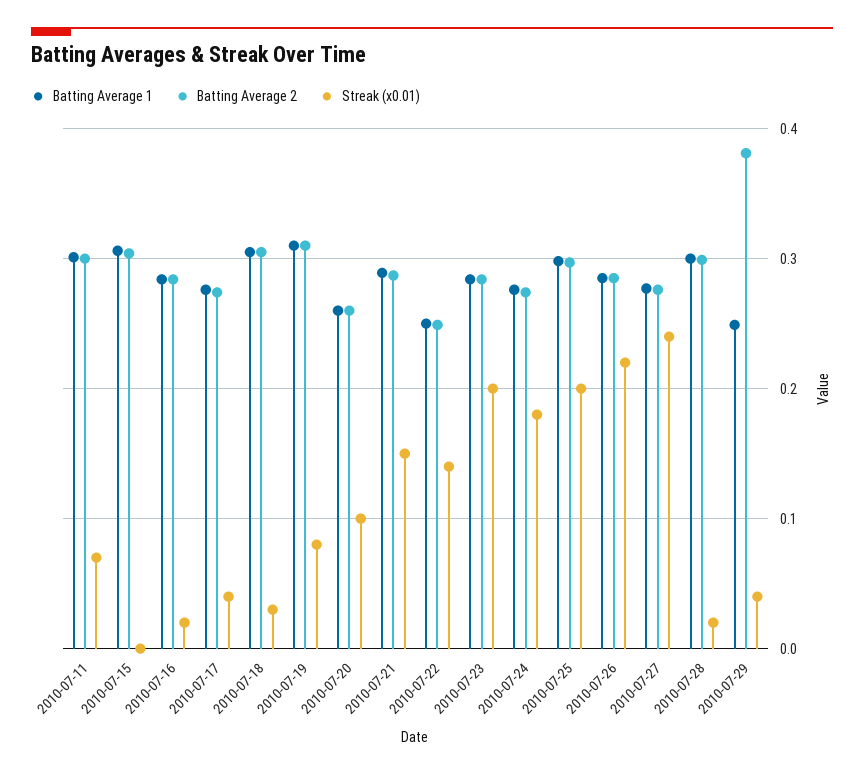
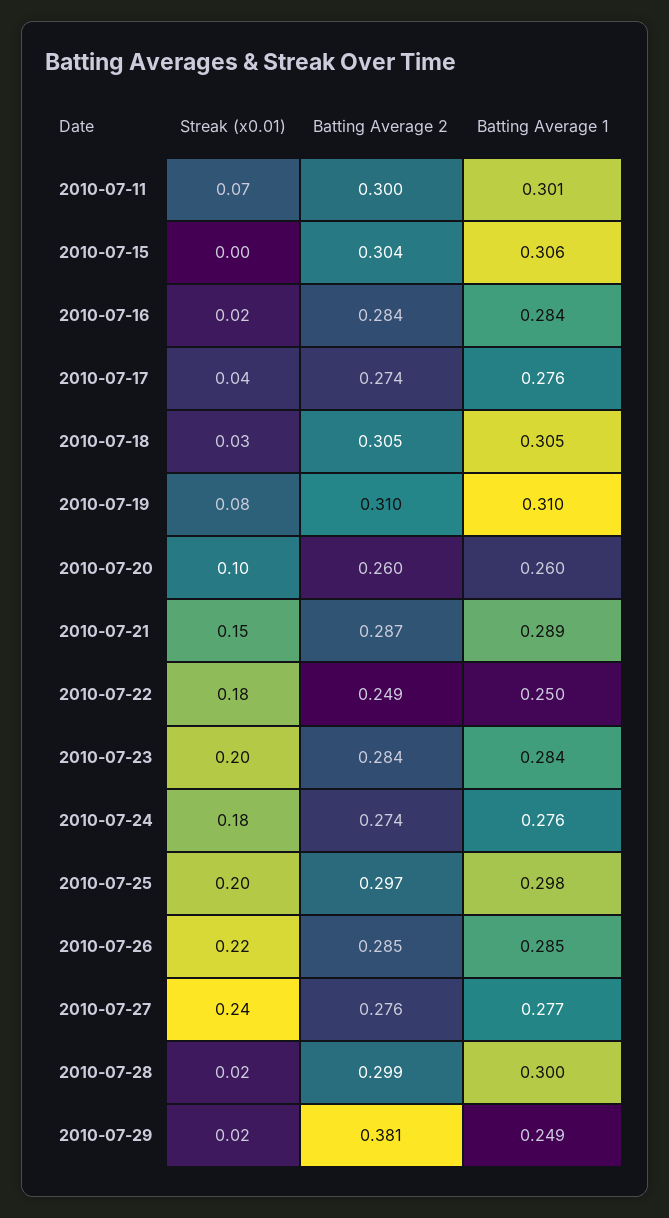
Streak (x0.01), 2010-07-22: 0.14 -> 0.18
Streak (x0.01), 2010-07-29: 0.04 -> 0.02

